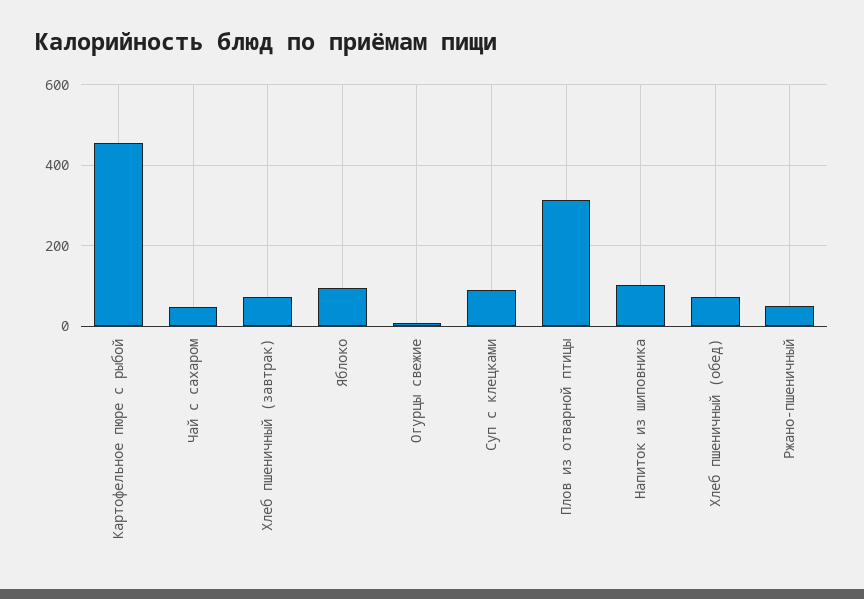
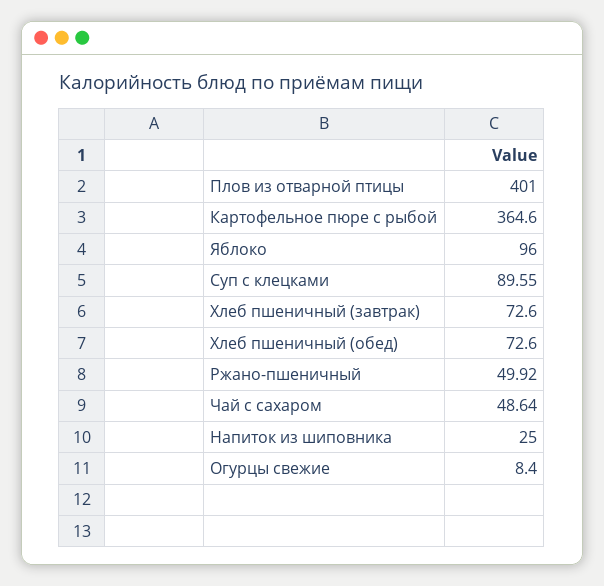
Картофельное пюре с рыбой: 460 -> 364.6
Плов из отварной птицы: 320 -> 401
Напиток из шиповника: 100 -> 25

